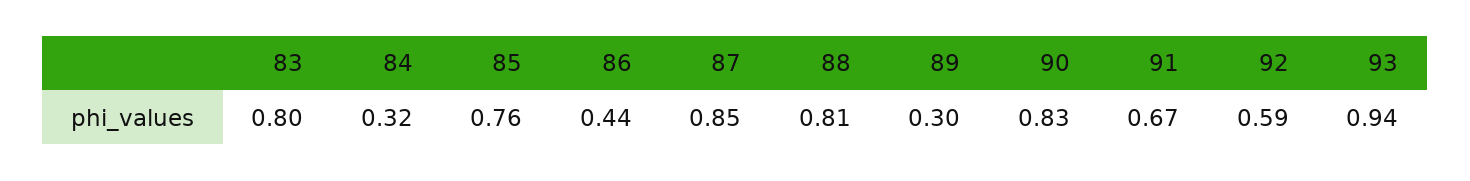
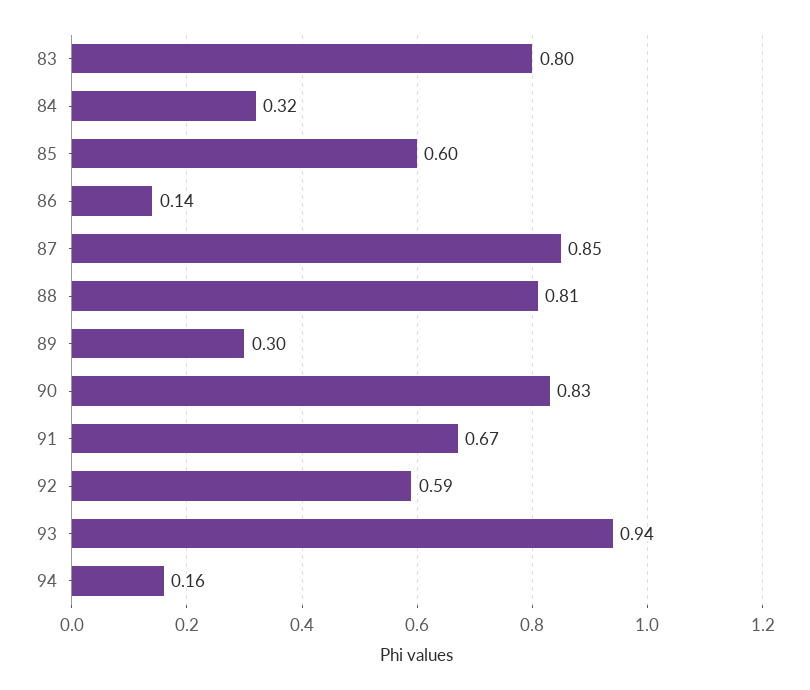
85: 0.76 -> 0.6
86: 0.44 -> 0.14
94: none -> 0.16

